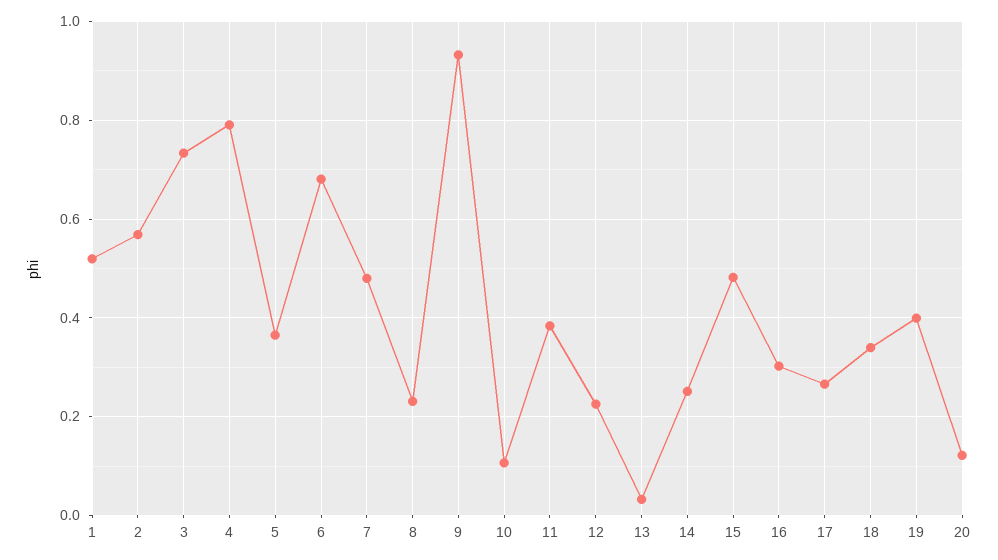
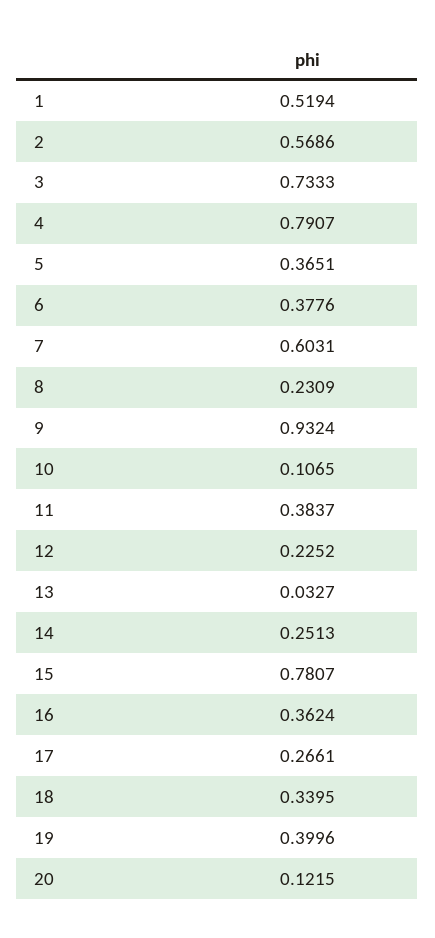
6: 0.68 -> 0.3776
7: 0.48 -> 0.6031
15: 0.48 -> 0.7807
16: 0.3 -> 0.3624

